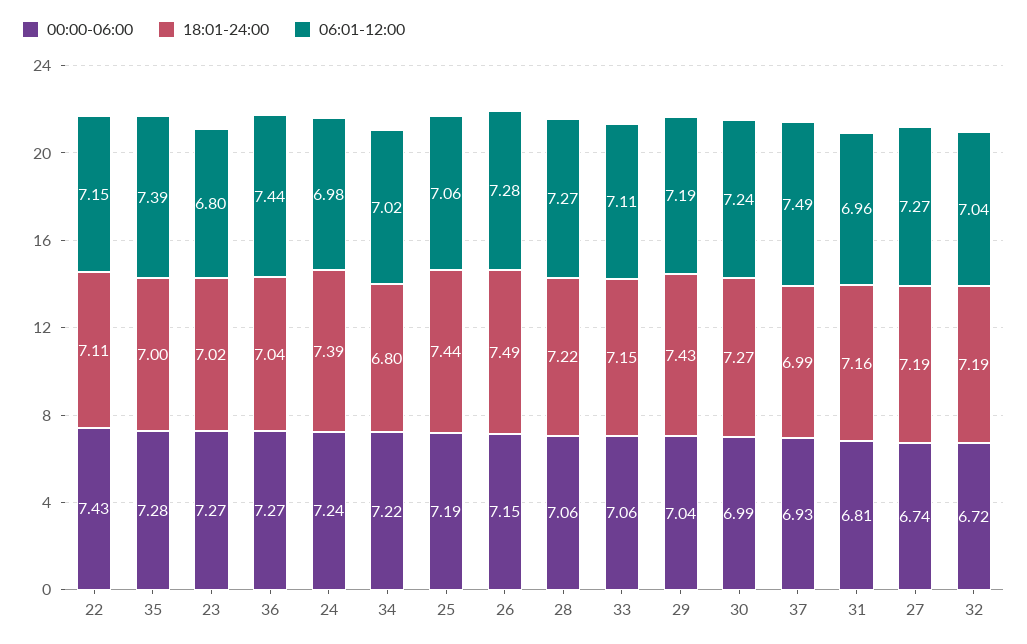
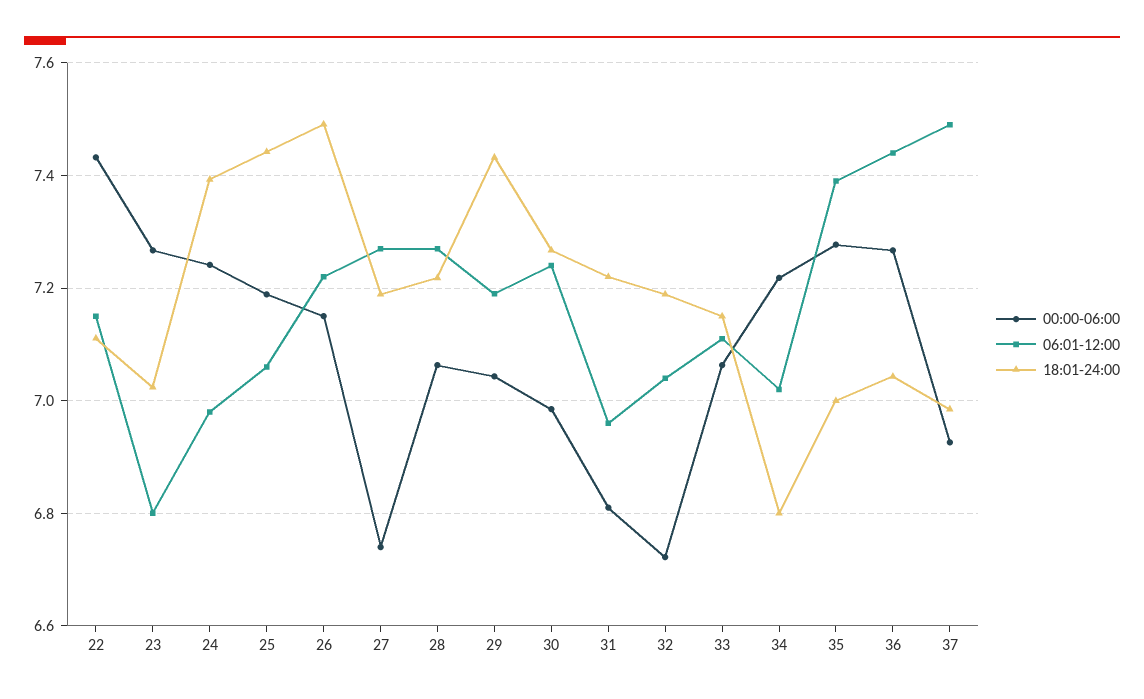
06:01-12:00, 26: 7.28 -> 7.22
18:01-24:00, 31: 7.16 -> 7.22

